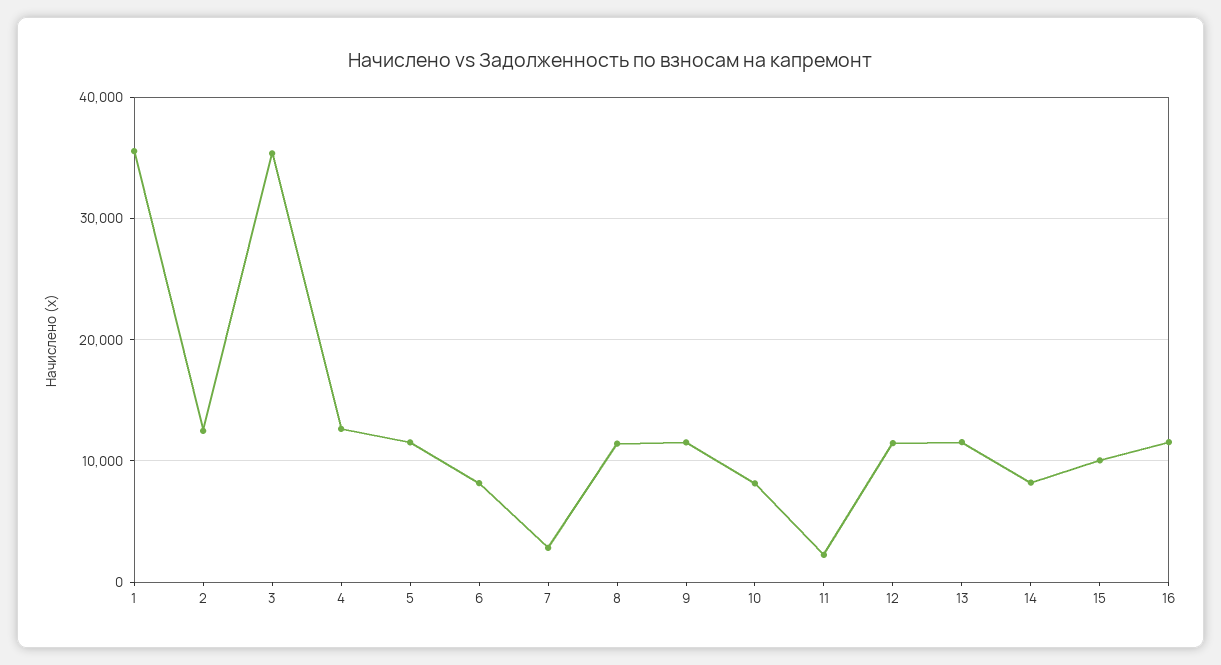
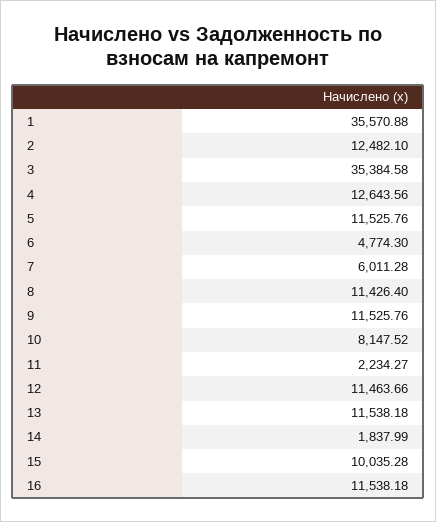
6: 8000 -> 4774.3
7: 3000 -> 6011.28
14: 8000 -> 1837.99

